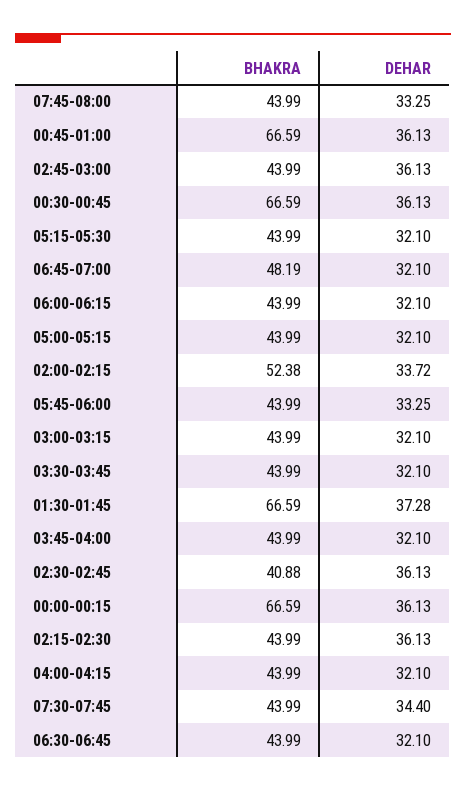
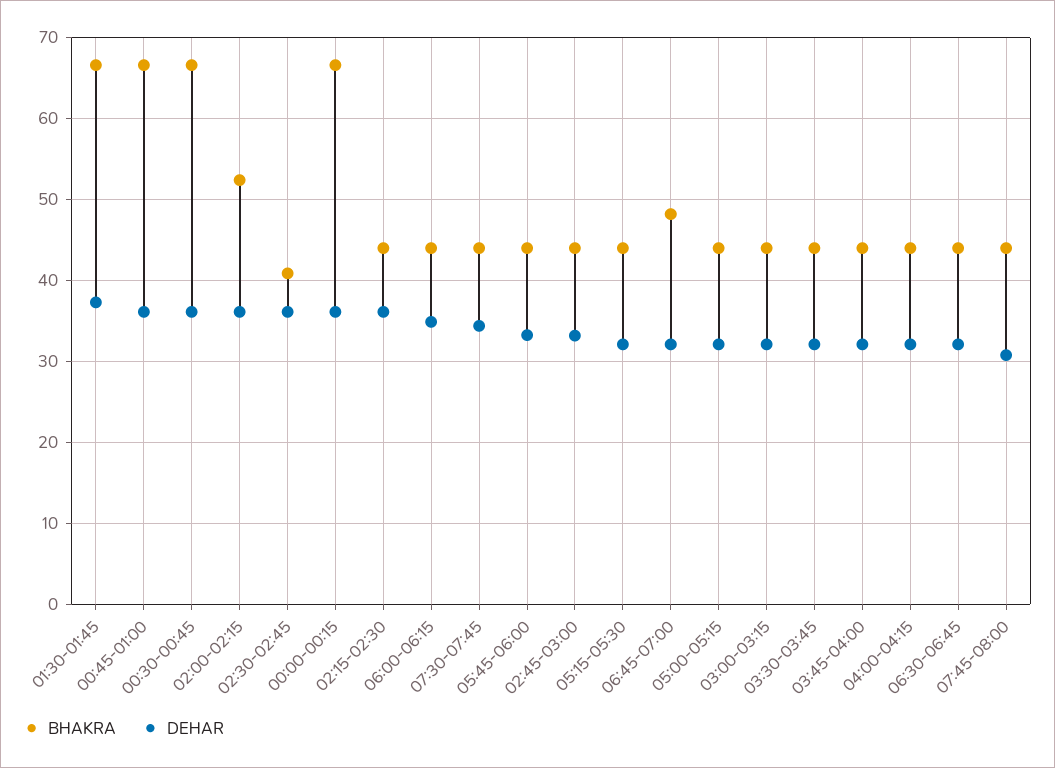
DEHAR, 07:45-08:00: 33.25 -> 31
DEHAR, 02:45-03:00: 36.13 -> 33
DEHAR, 06:00-06:15: 32.1 -> 35
DEHAR, 02:00-02:15: 33.72 -> 36

